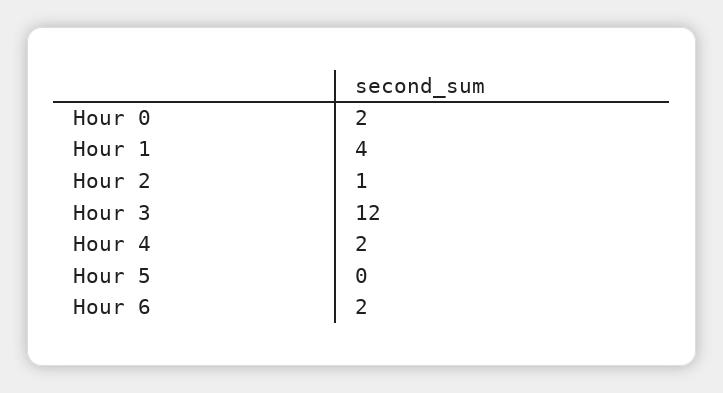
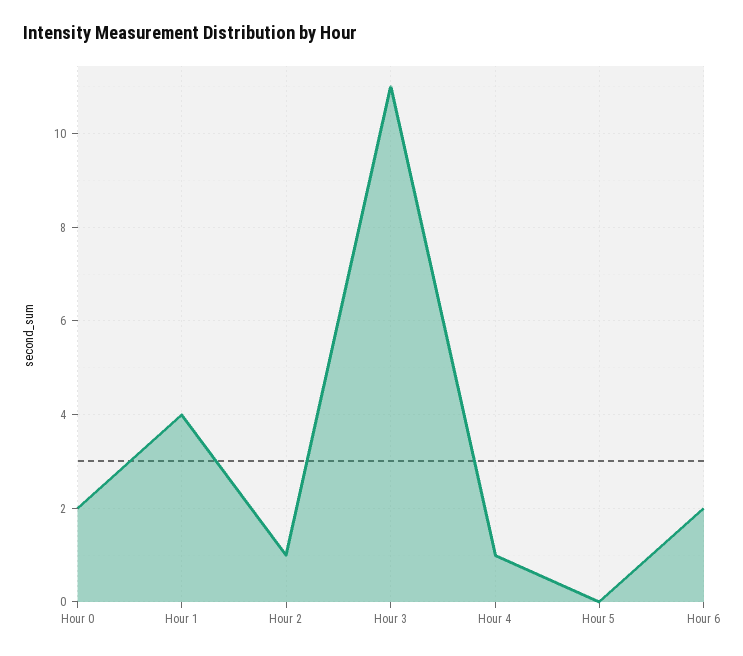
Hour 3: 12 -> 11
Hour 4: 2 -> 1

